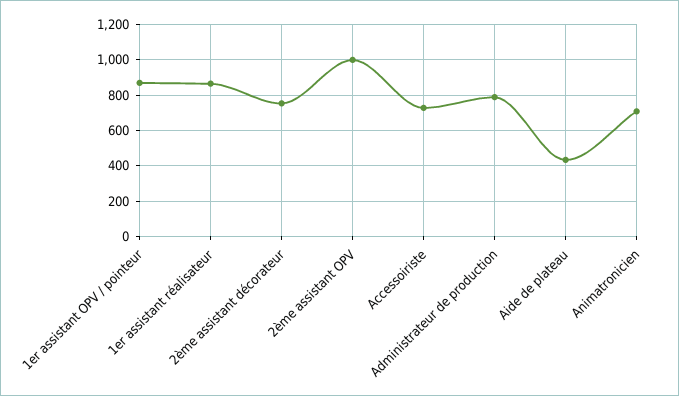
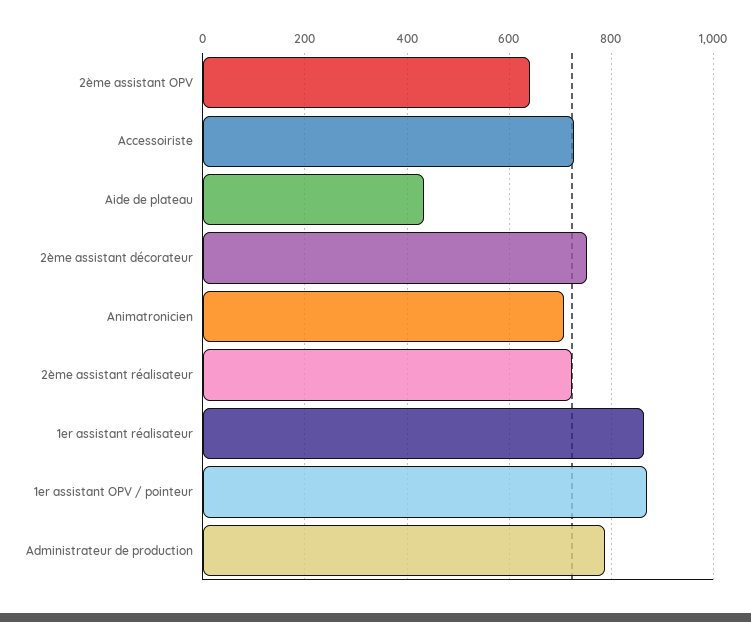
2ème assistant OPV: 1000 -> 640
2ème assistant réalisateur: none -> 720

